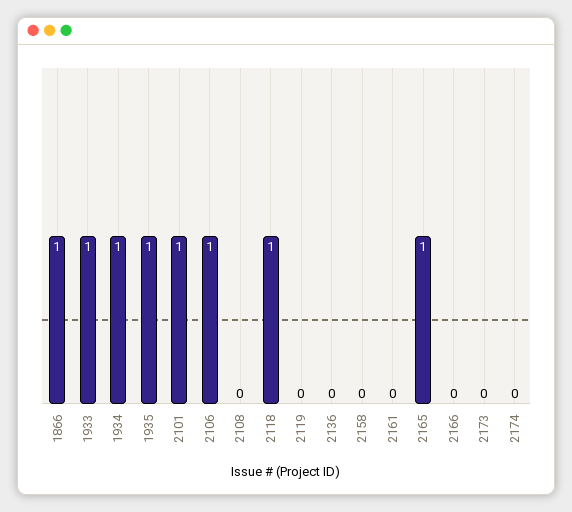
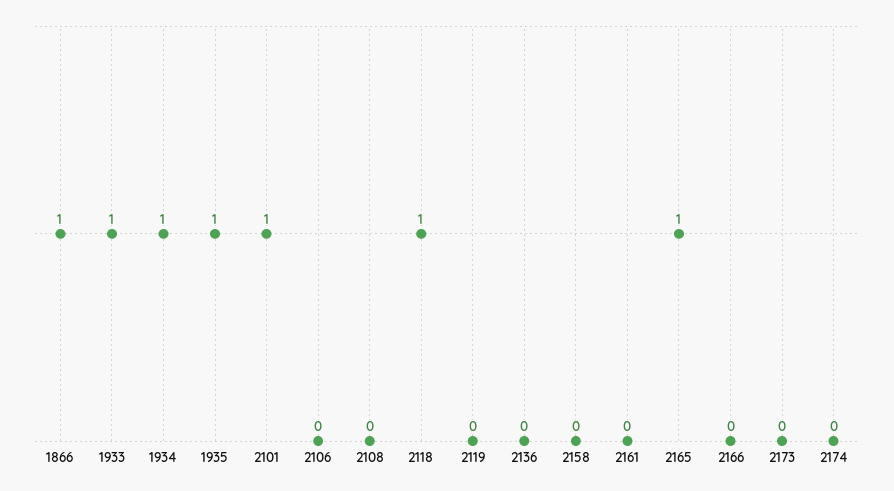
2106: 1 -> 0

